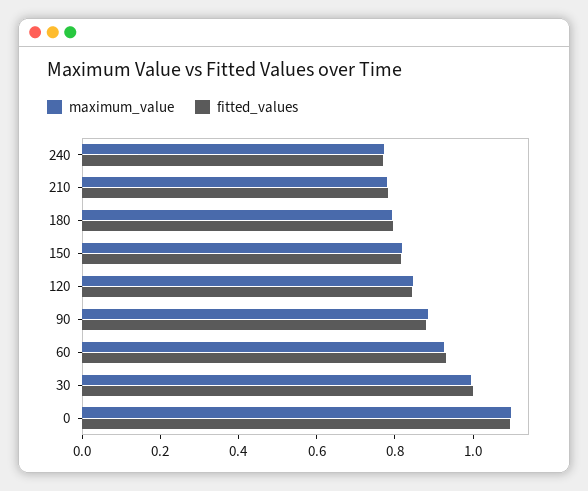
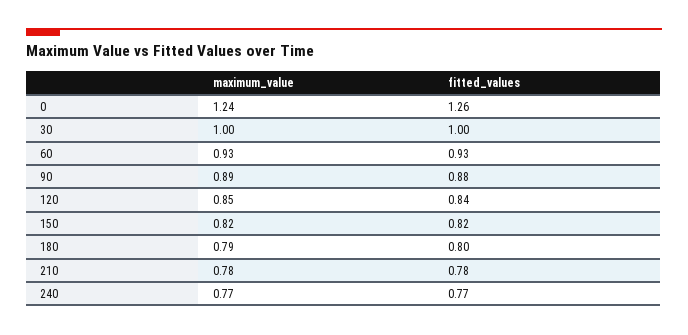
maximum_value, 0: 1.1 -> 1.24
fitted_values, 0: 1.1 -> 1.26

